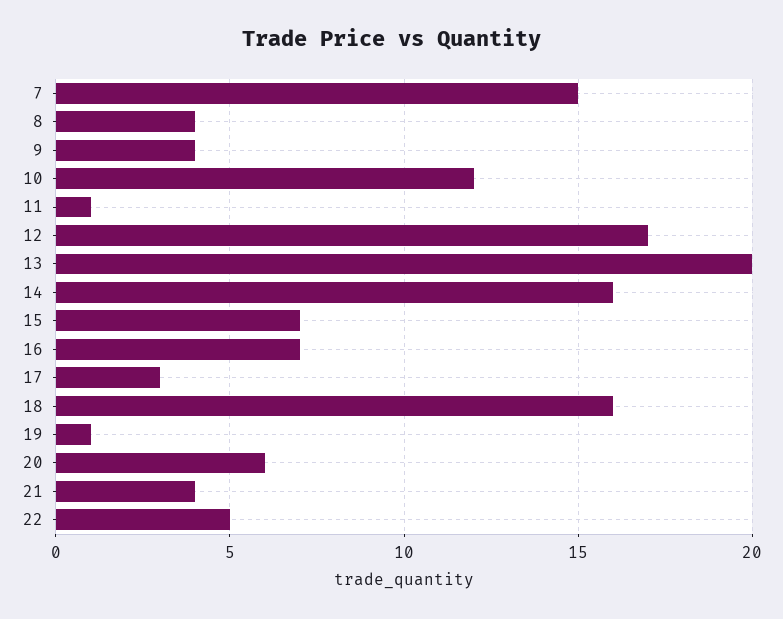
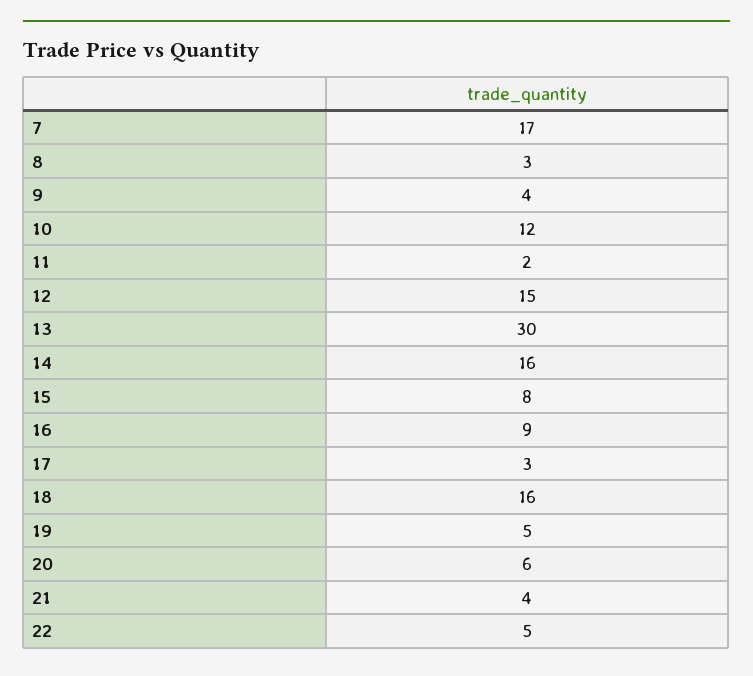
7: 15 -> 17
8: 4 -> 3
11: 1 -> 2
12: 17 -> 15
13: 20 -> 30
15: 7 -> 8
16: 7 -> 9
19: 1 -> 5

